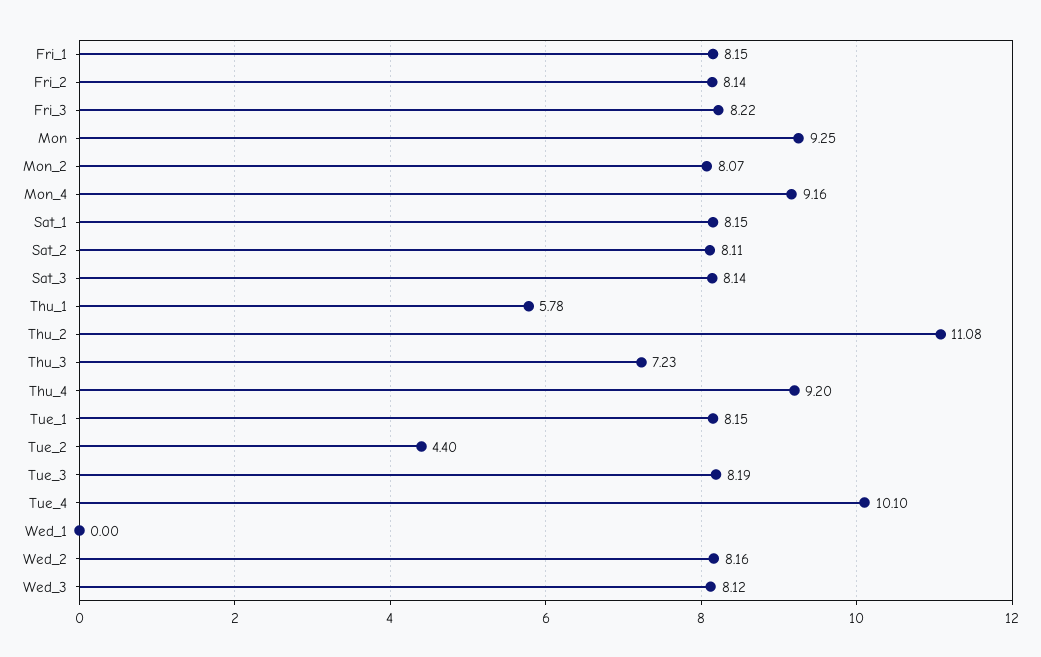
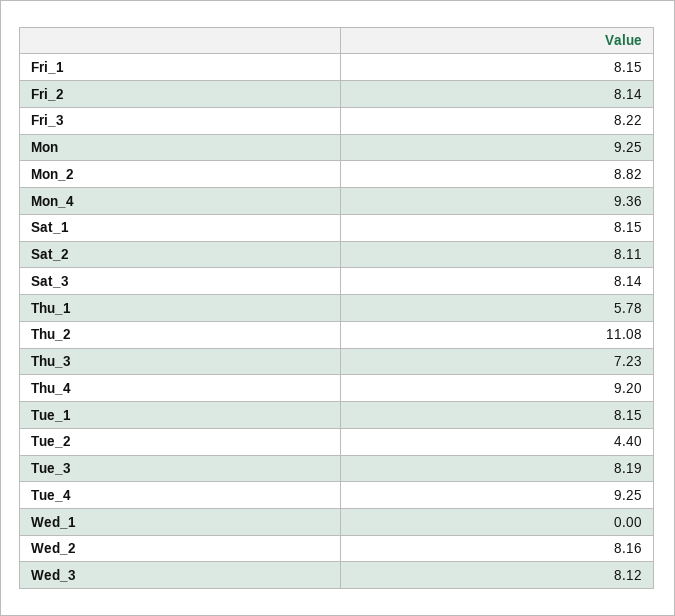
Mon_2: 8.07 -> 8.82
Mon_4: 9.16 -> 9.36
Tue_4: 10.1 -> 9.25

